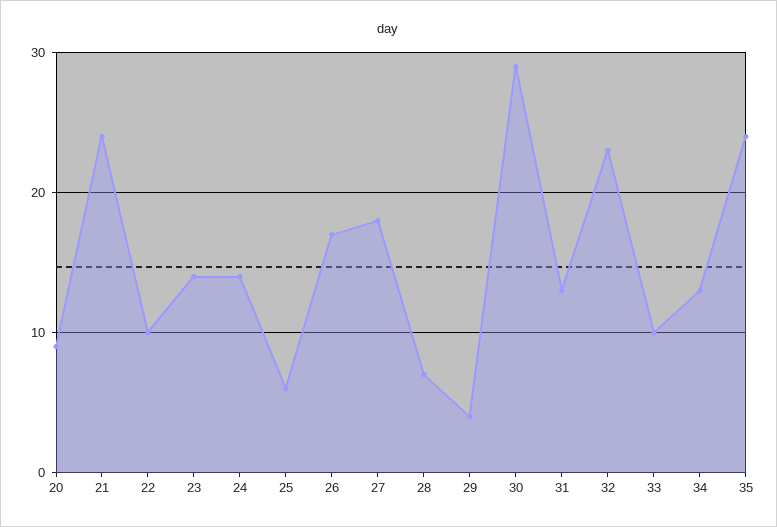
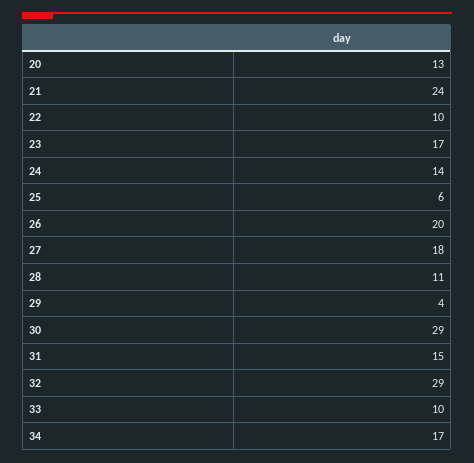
20: 9 -> 13
23: 14 -> 17
26: 17 -> 20
28: 7 -> 11
31: 13 -> 15
32: 23 -> 29
34: 13 -> 17
35: 24 -> none

